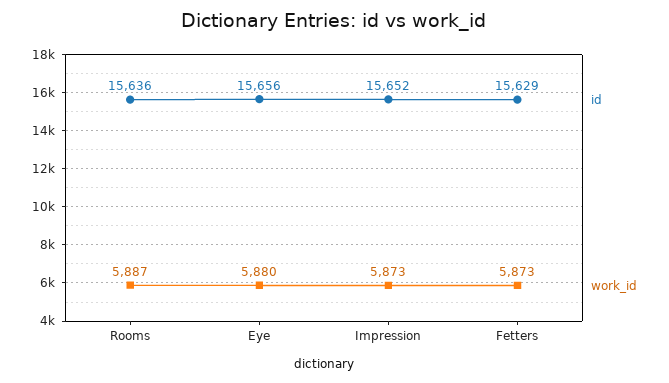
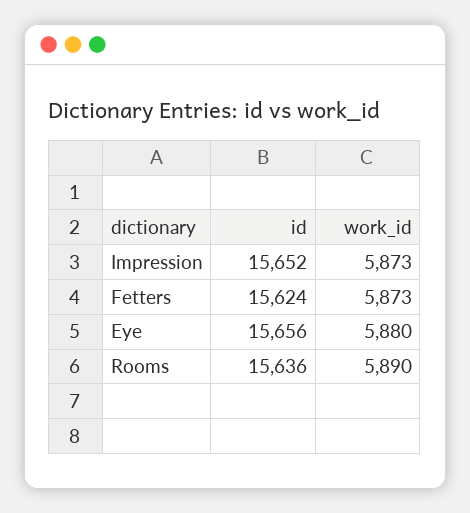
work_id, Rooms: 5887 -> 5890
id, Fetters: 15629 -> 15624

